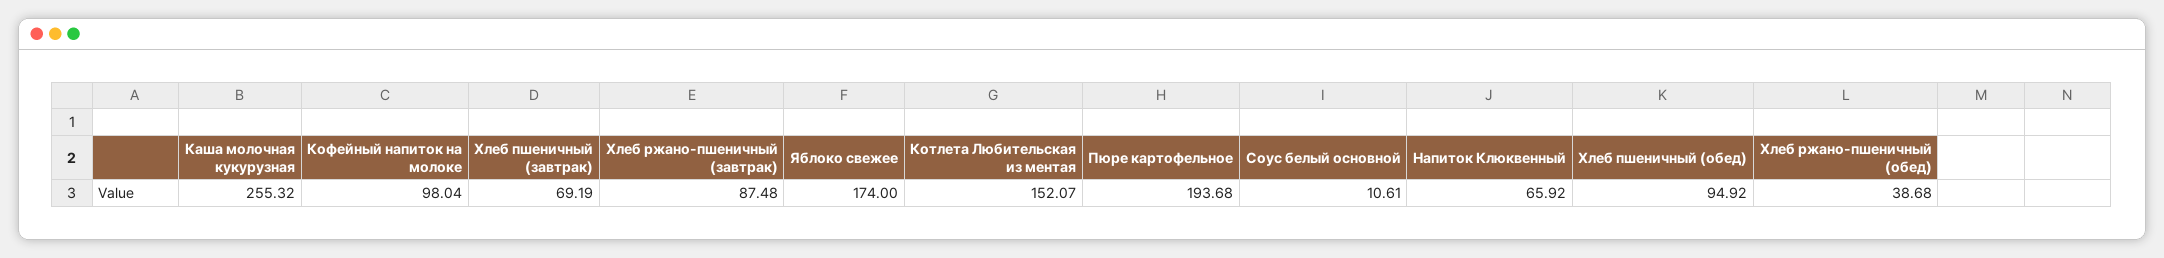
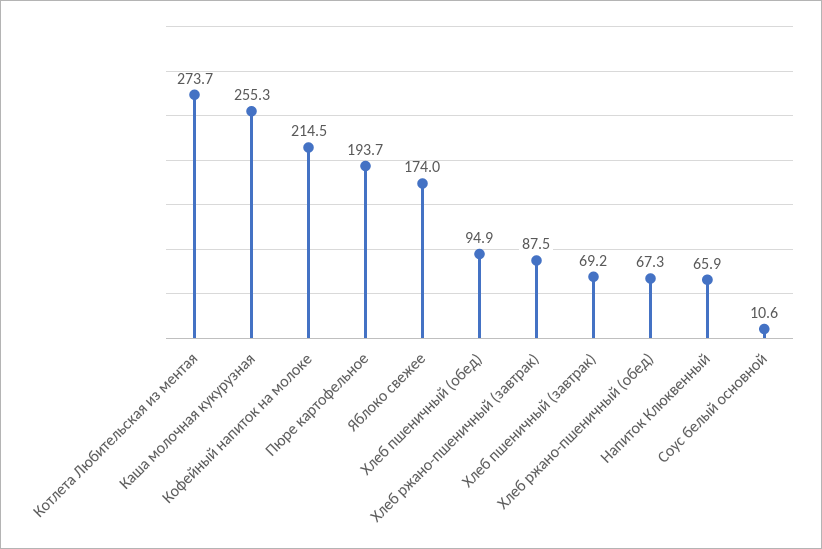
Кофейный напиток на молоке: 98.04 -> 214.5
Котлета Любительская из ментая: 152.07 -> 273.7
Хлеб ржано-пшеничный (обед): 38.68 -> 67.3

